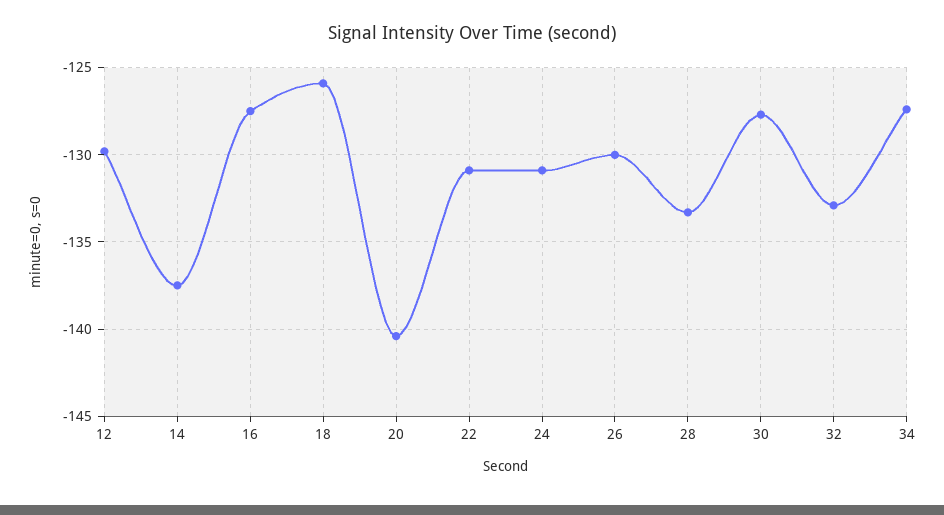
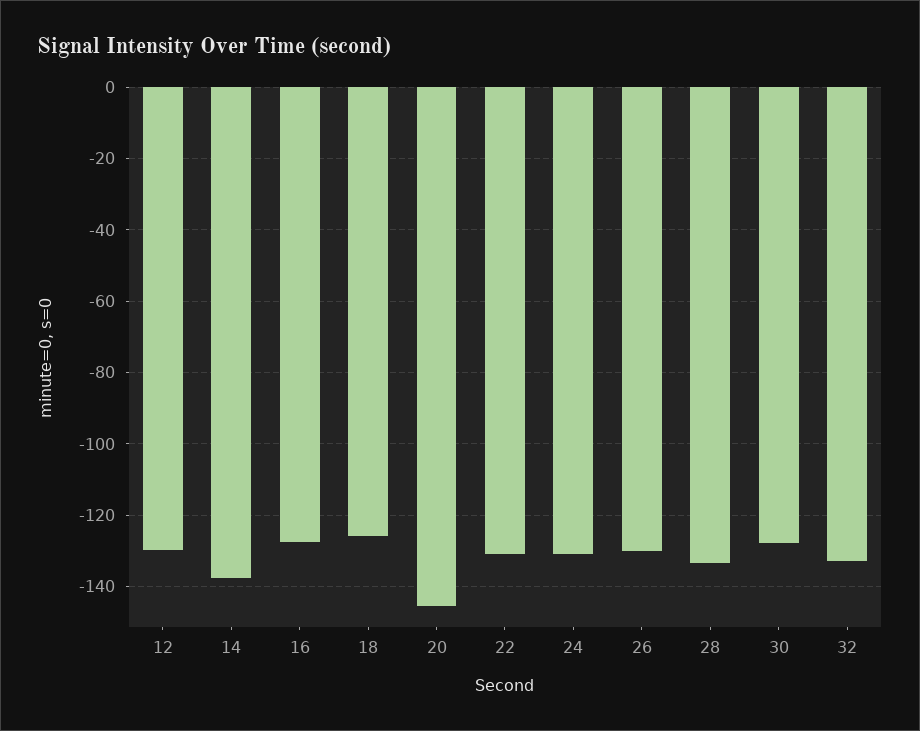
20: -140.5 -> -146
34: -127.5 -> none

